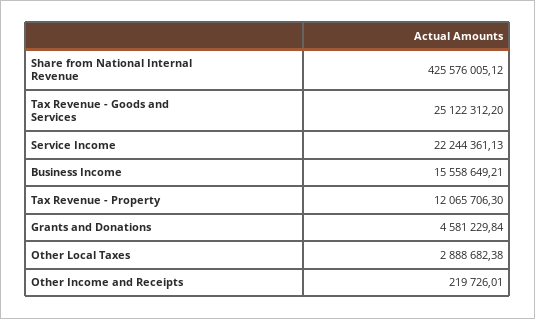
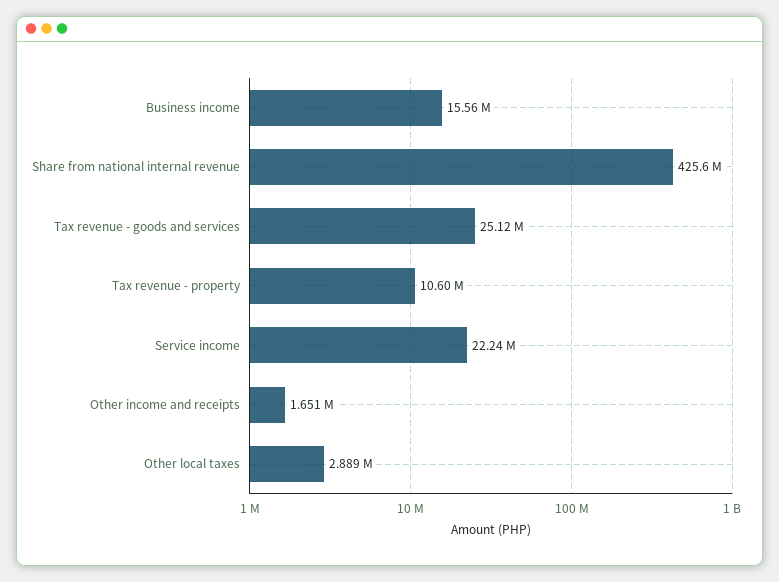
Tax Revenue - Property: 12065706.3 -> 10600000
Grants and Donations: 4581229.84 -> none
Other Income and Receipts: 219726.01 -> 1651000

